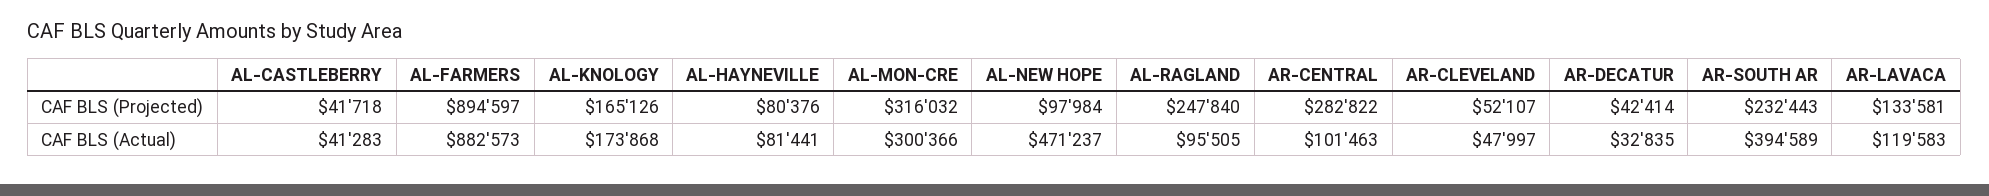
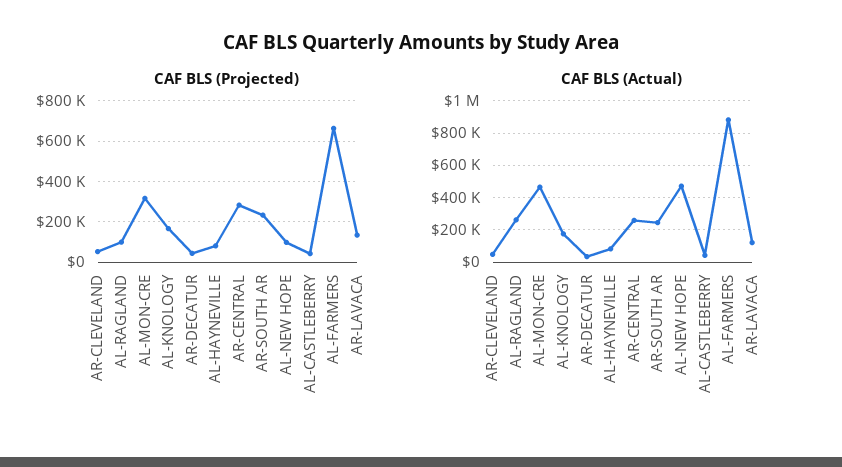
CAF BLS (Projected), AL-FARMERS: 894597 -> 650000
CAF BLS (Projected), AL-RAGLAND: 247840 -> 100000
CAF BLS (Actual), AL-MON-CRE: 300366 -> 450000
CAF BLS (Actual), AL-RAGLAND: 95505 -> 250000
CAF BLS (Actual), AR-CENTRAL: 101463 -> 250000
CAF BLS (Actual), AR-SOUTH AR: 394589 -> 250000

